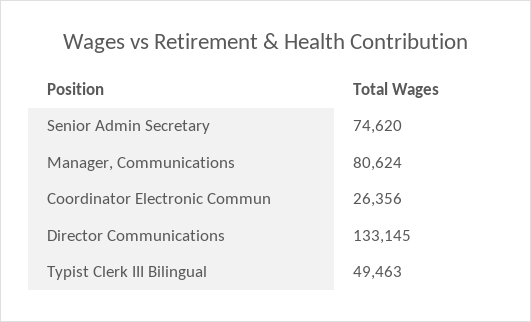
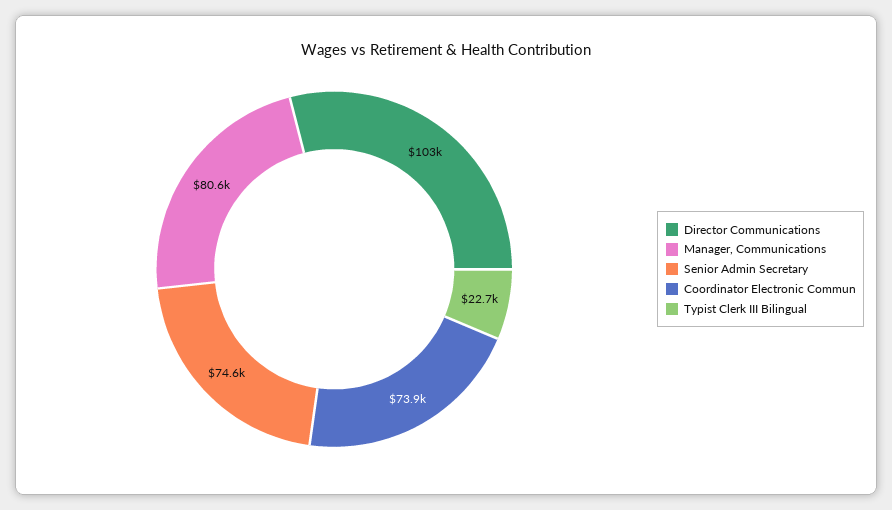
Coordinator Electronic Commun: 26356 -> 73900
Director Communications: 133145 -> 103000
Typist Clerk III Bilingual: 49463 -> 22700

